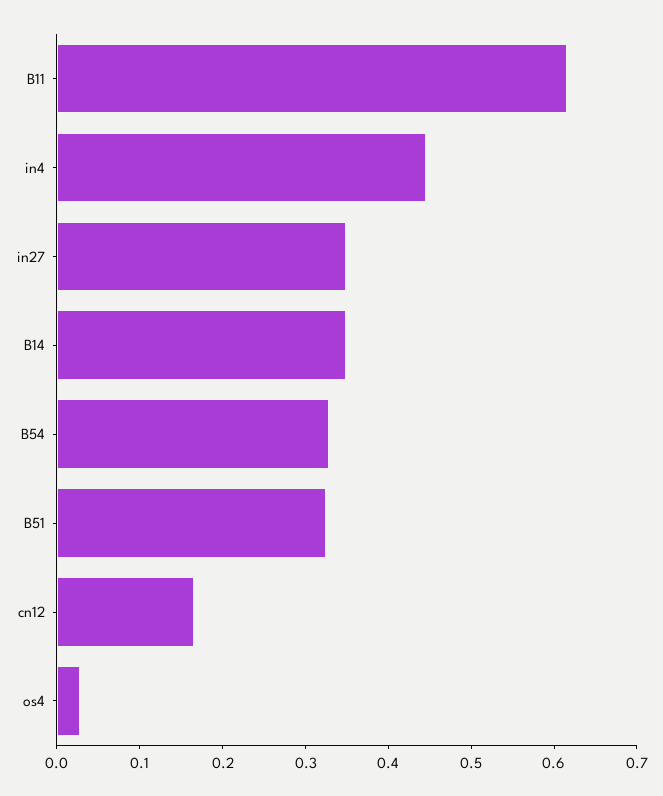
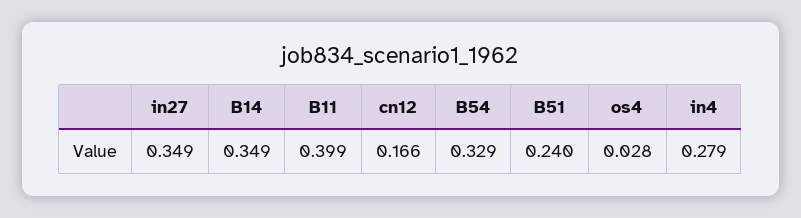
B11: 0.62 -> 0.399
in4: 0.44 -> 0.279
B51: 0.32 -> 0.24

